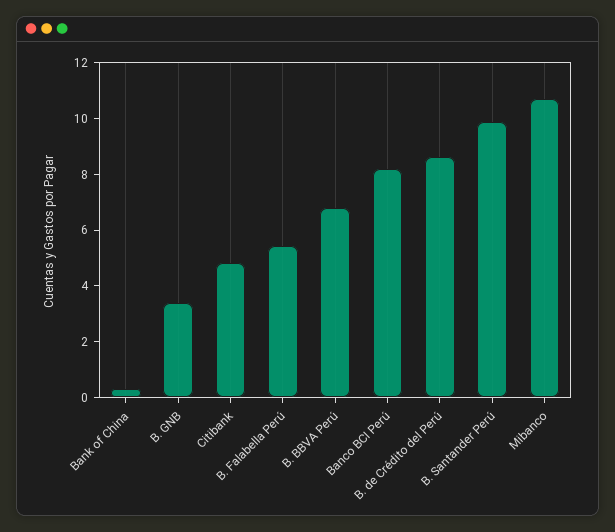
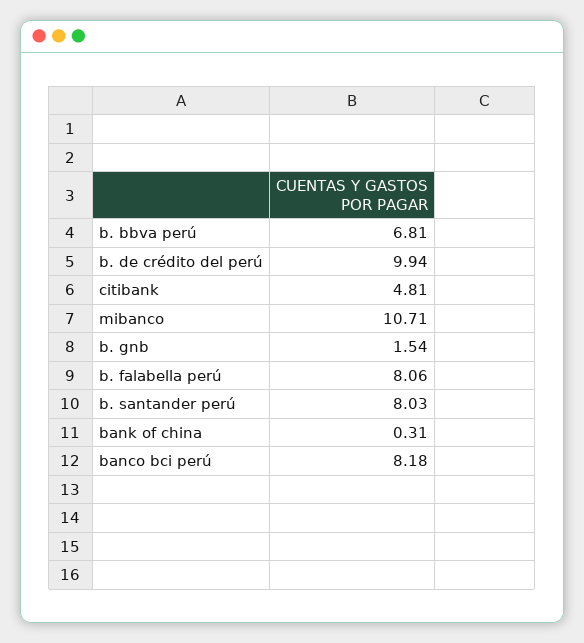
B. GNB: 3.5 -> 1.54
B. Falabella Perú: 5.5 -> 8.06
B. de Crédito del Perú: 8.5 -> 9.94
B. Santander Perú: 10 -> 8.03

